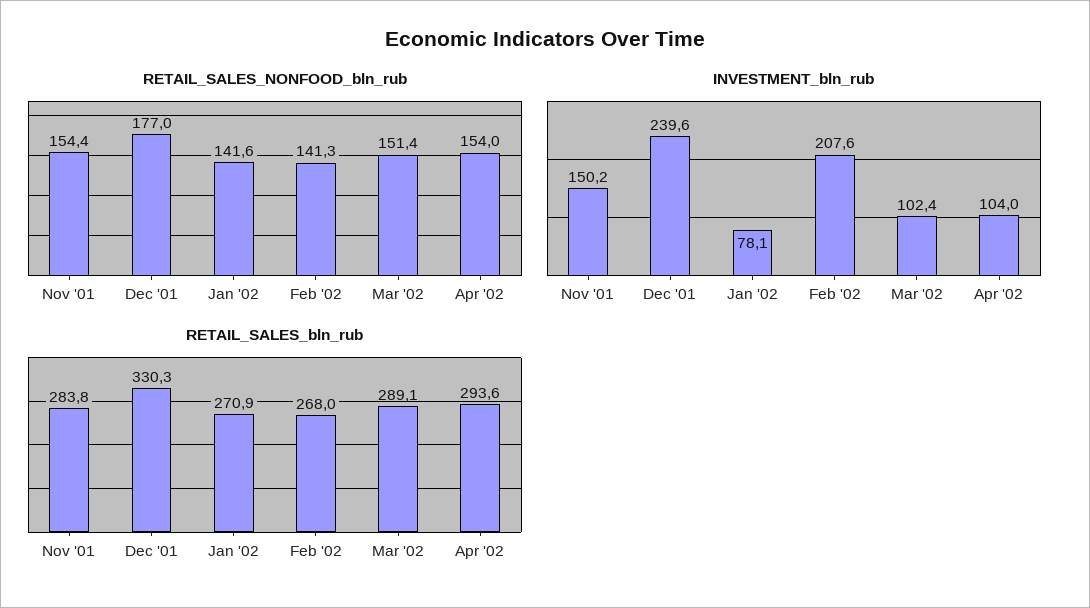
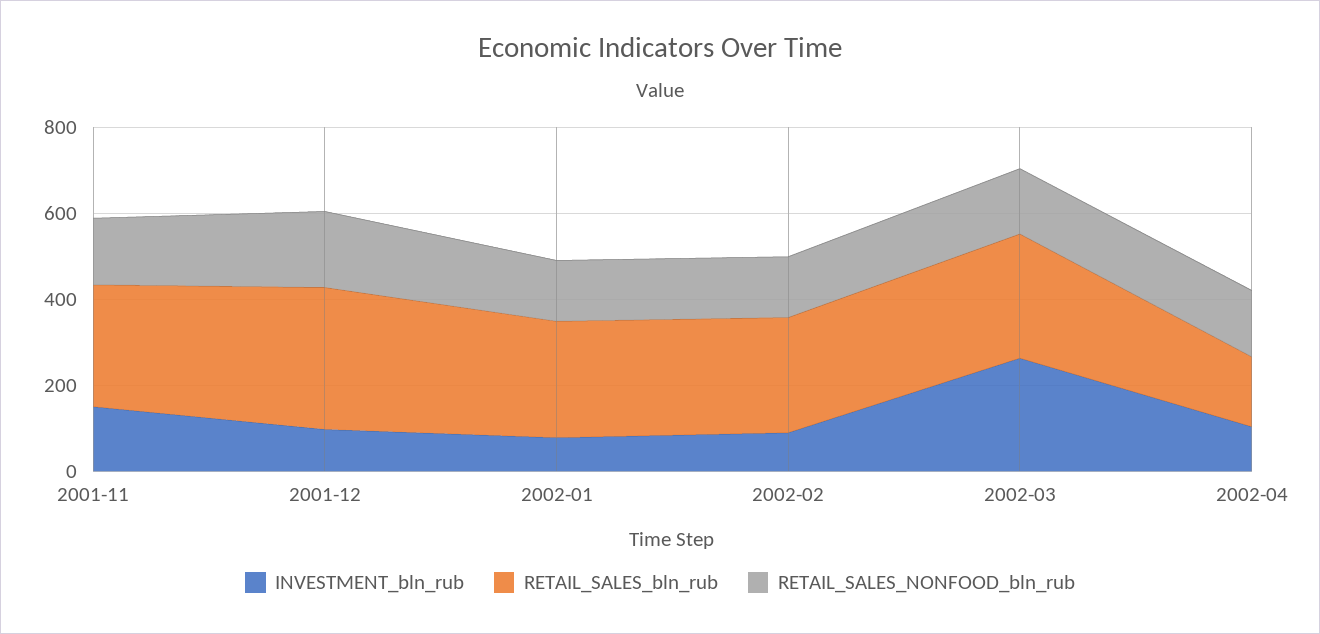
INVESTMENT_bln_rub, Dec '01: 239.6 -> 100
INVESTMENT_bln_rub, Feb '02: 207.6 -> 100
INVESTMENT_bln_rub, Mar '02: 102.4 -> 250
RETAIL_SALES_bln_rub, Apr '02: 293.6 -> 150

